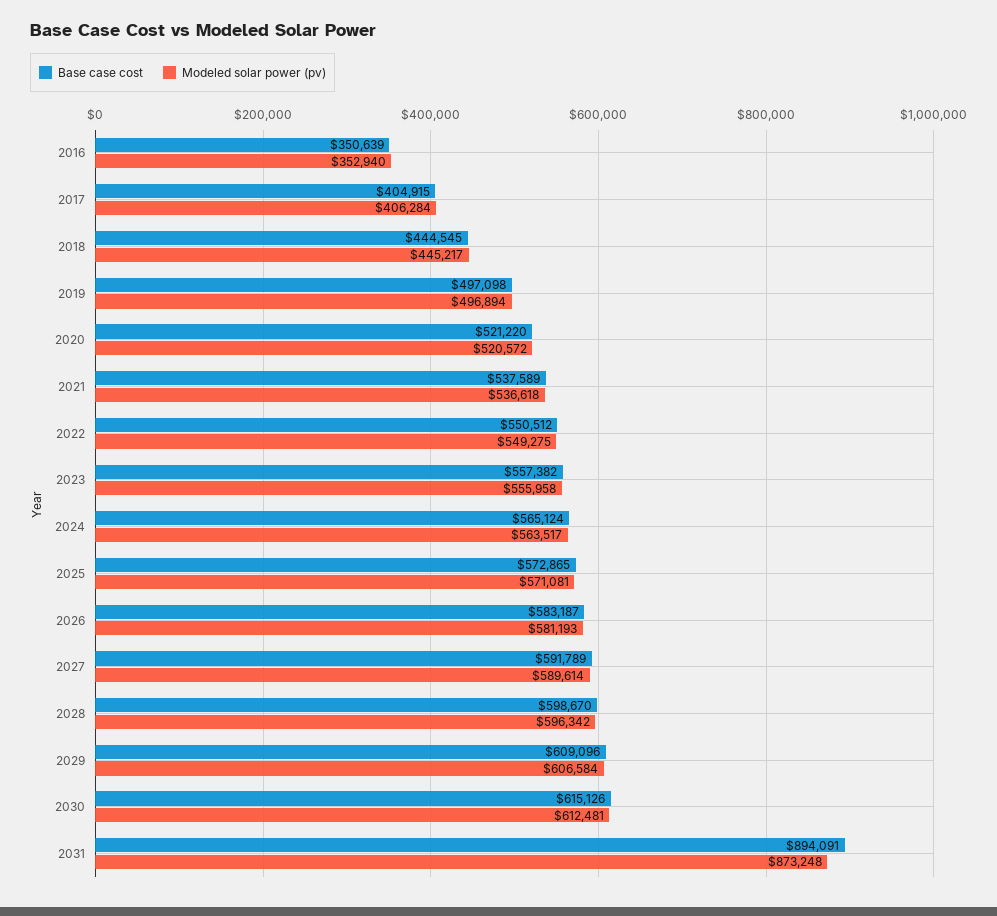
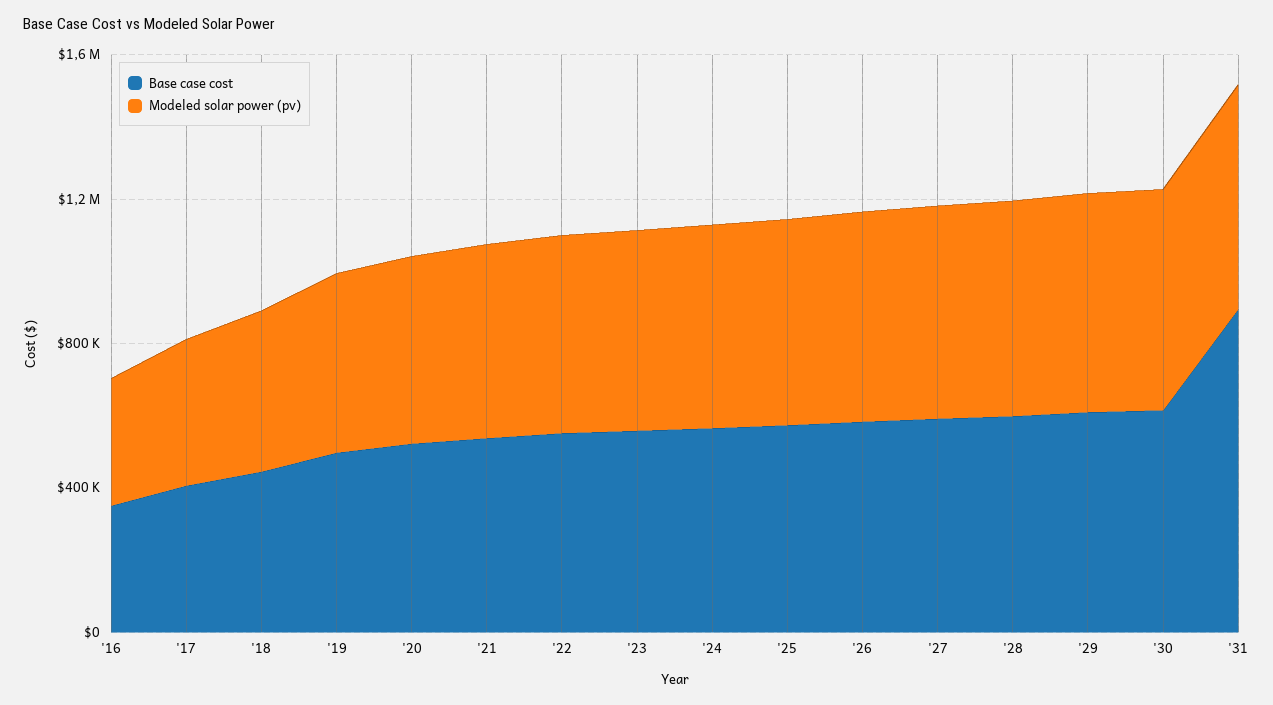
Modeled solar power (pv), 2031: 873248 -> 600000

